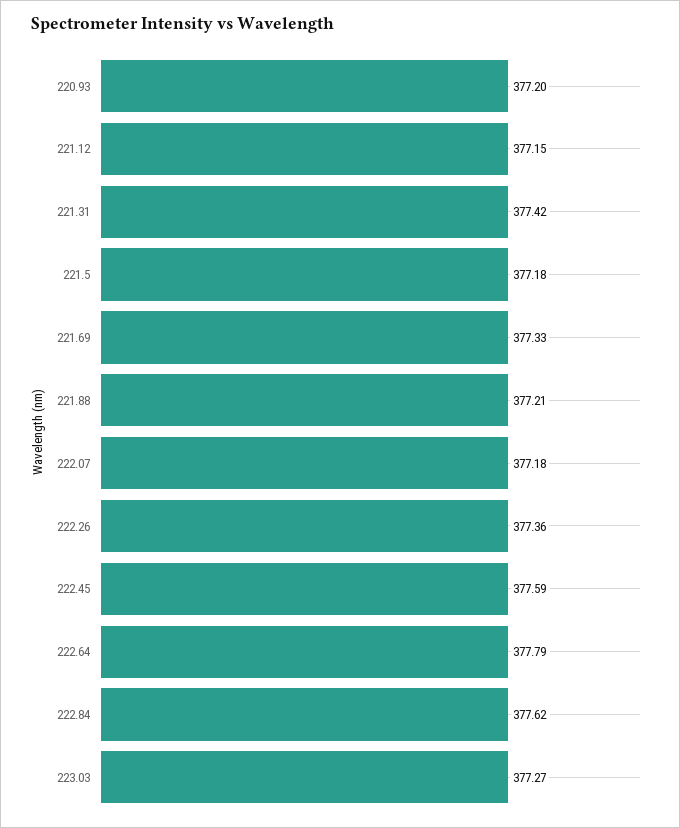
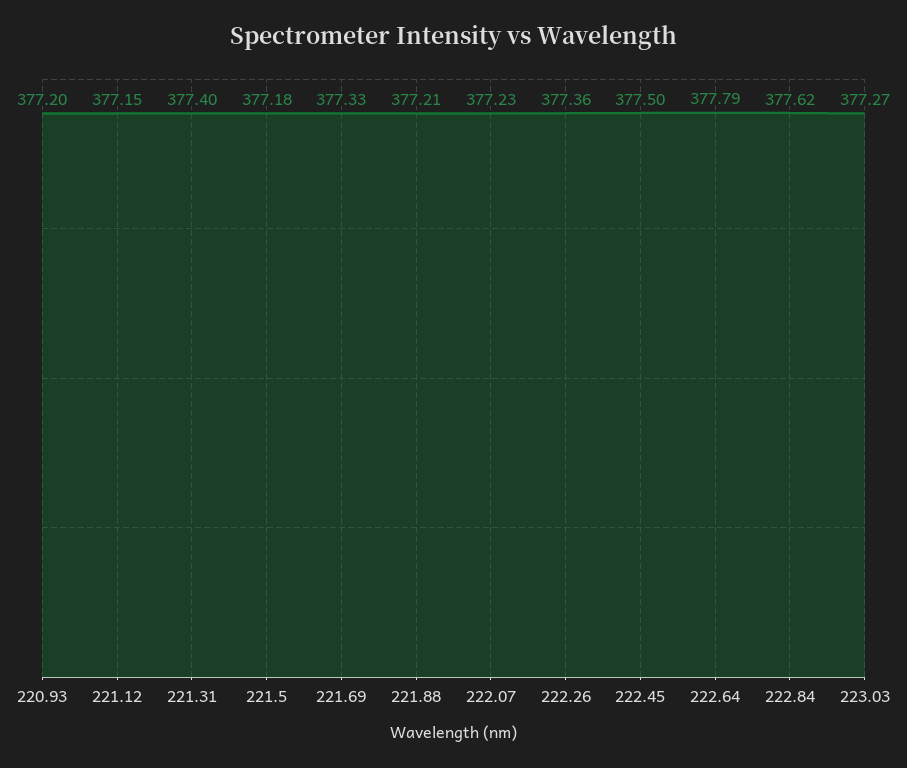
221.31: 377.42 -> 377.4
222.07: 377.18 -> 377.23
222.45: 377.59 -> 377.5

